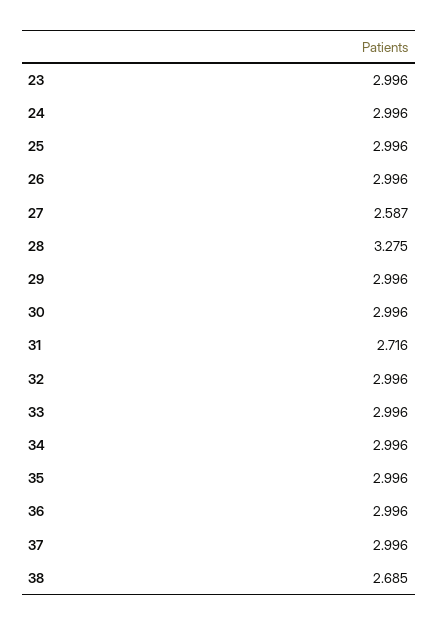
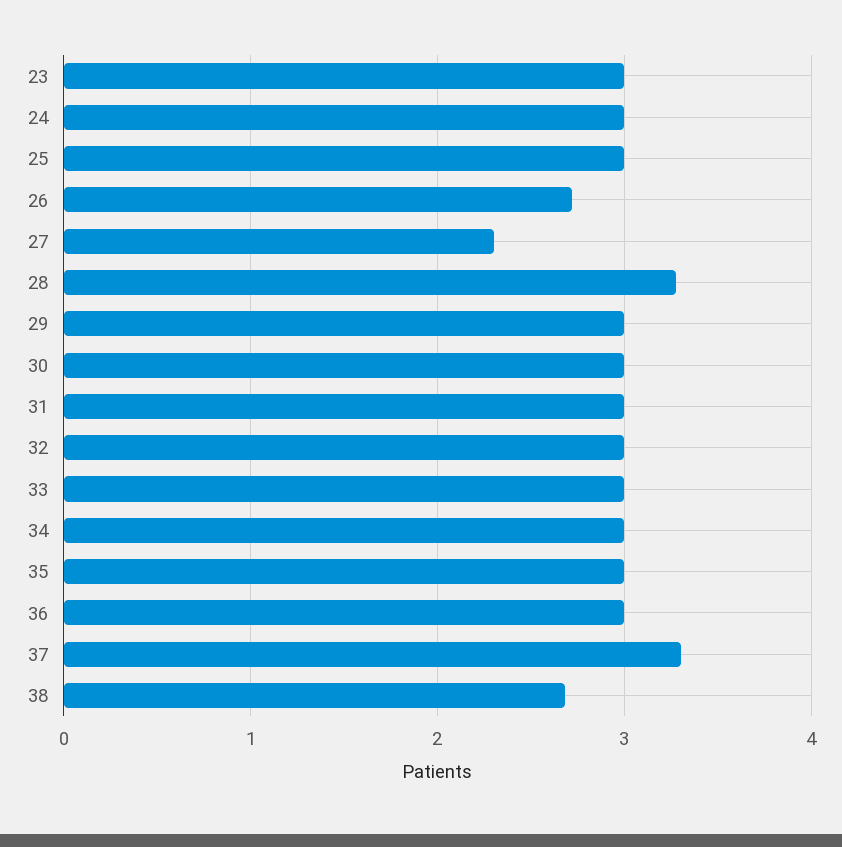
26: 2.996 -> 2.7
27: 2.587 -> 2.3
31: 2.716 -> 3
37: 2.996 -> 3.3

